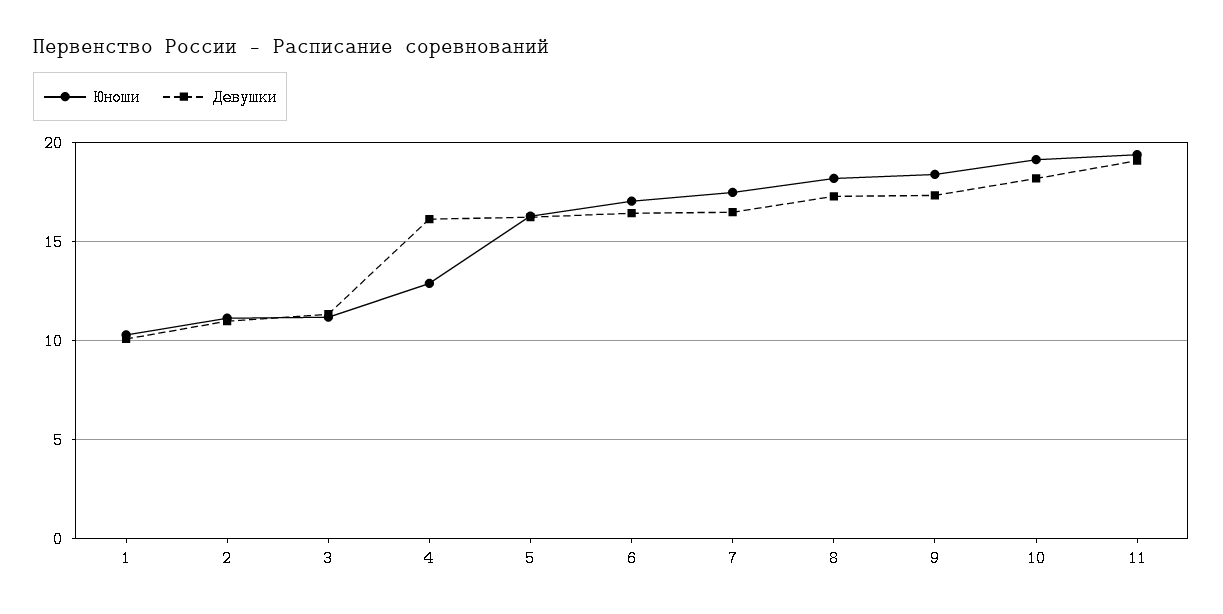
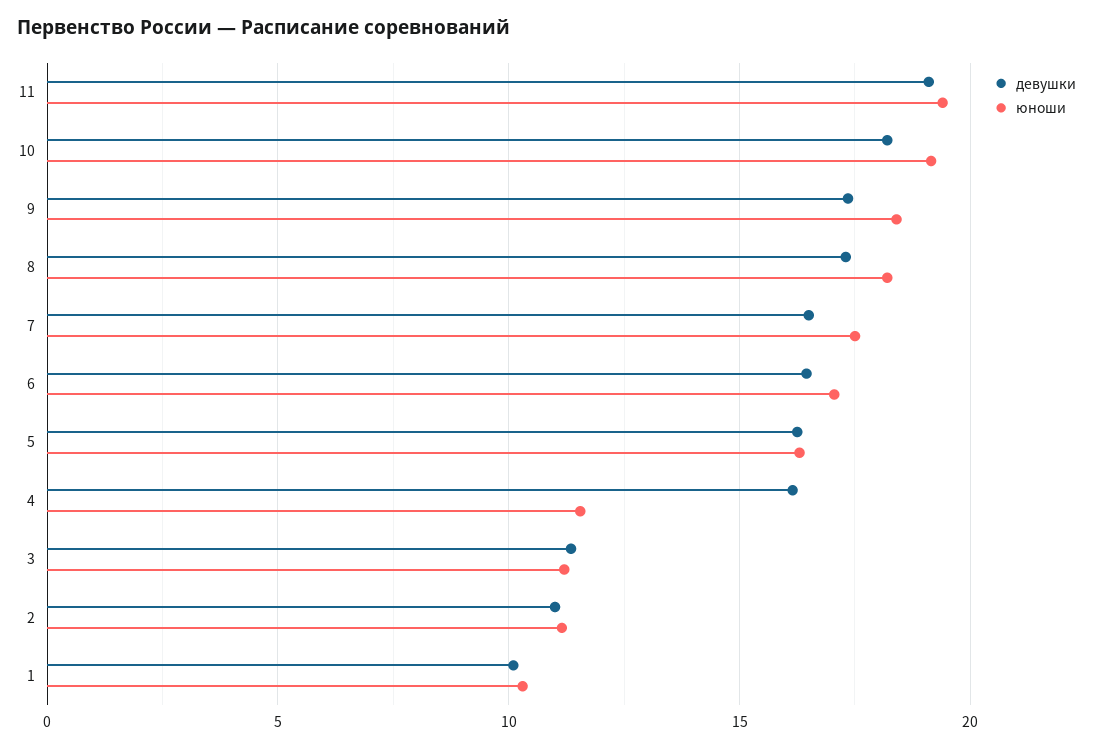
Юноши, 4: 13 -> 11.5

